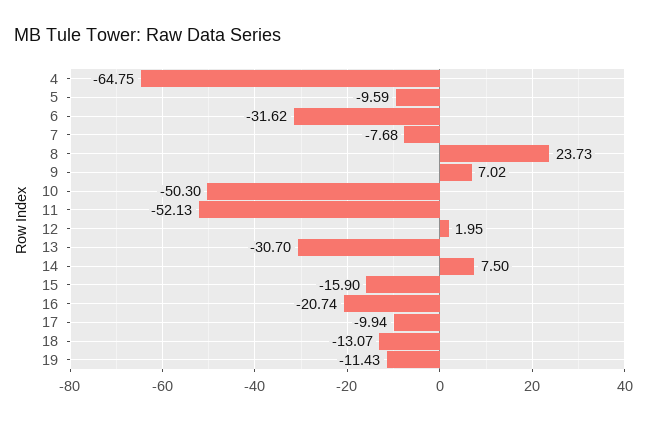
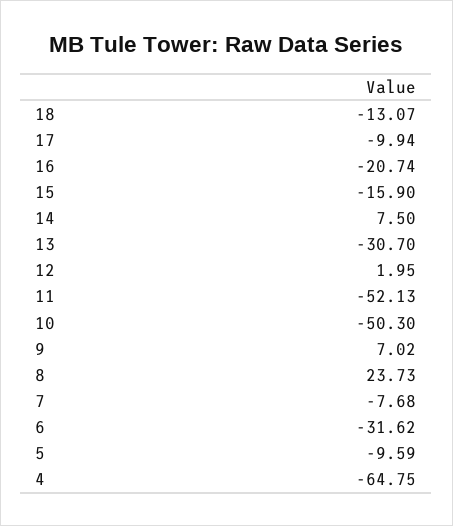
19: -11.43 -> none

